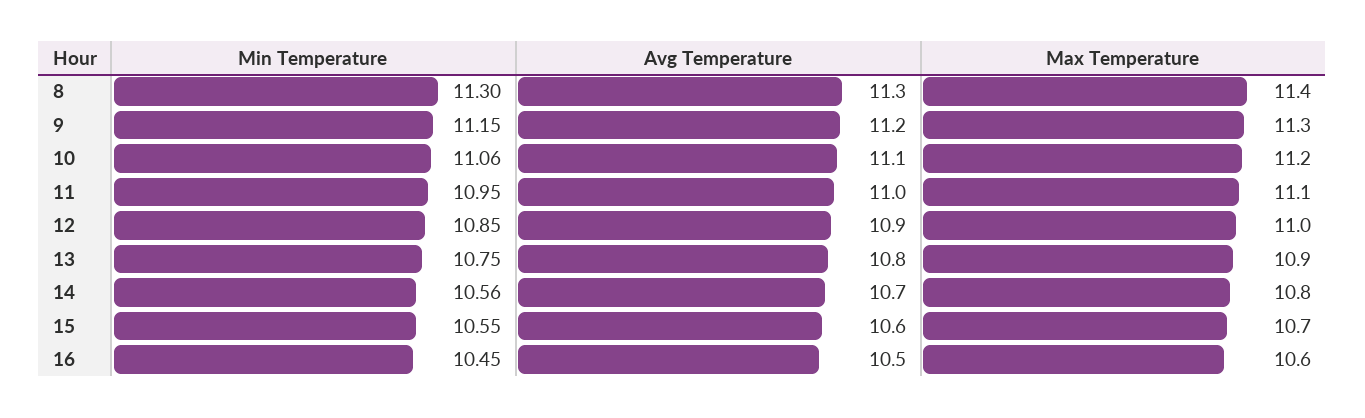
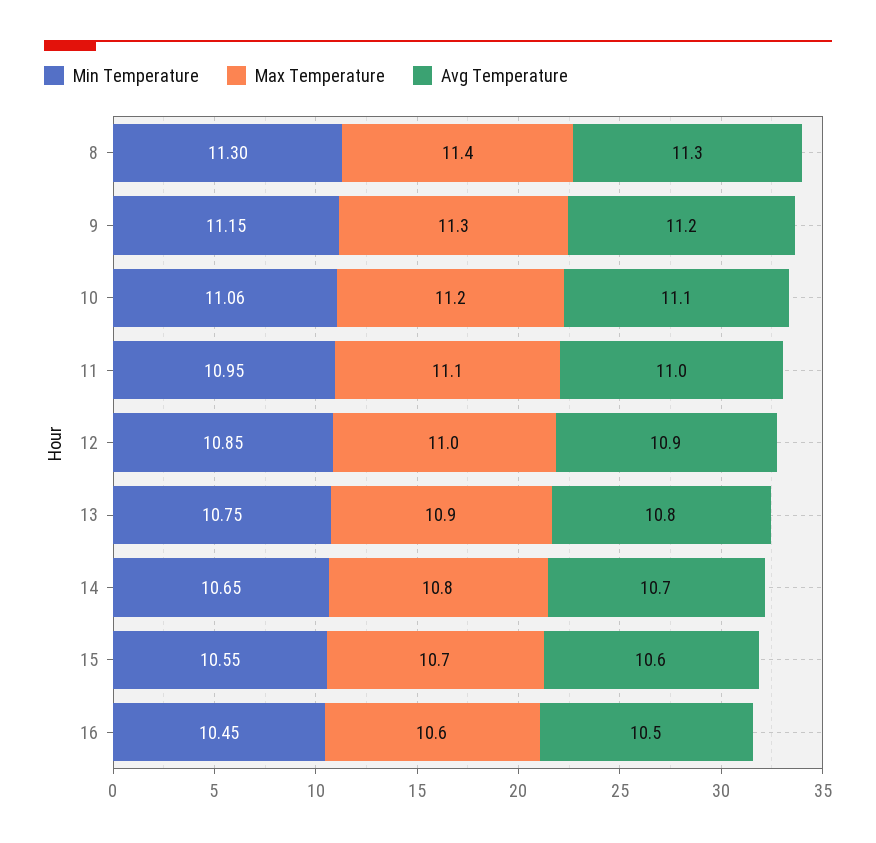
Min Temperature, 14: 10.56 -> 10.65

